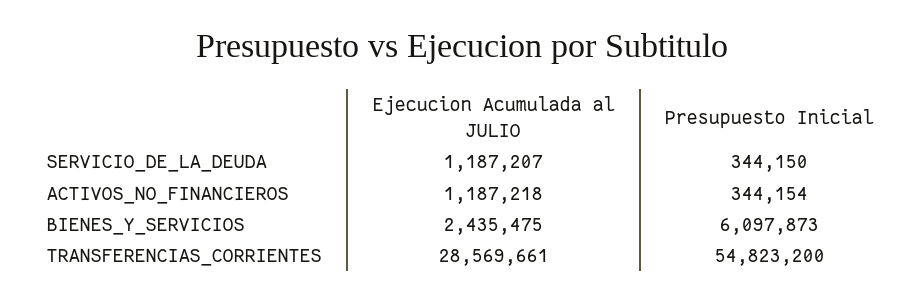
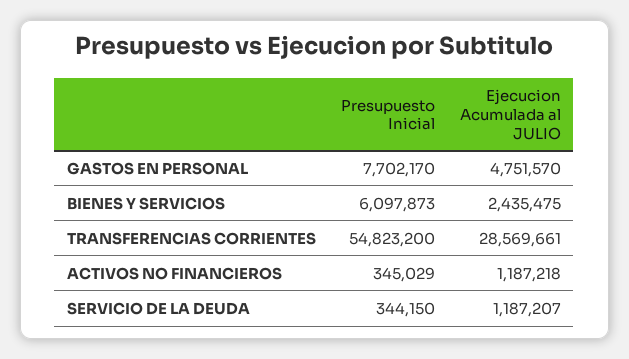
Presupuesto Inicial, ACTIVOS_NO_FINANCIEROS: 344154 -> 345029
Presupuesto Inicial, GASTOS EN PERSONAL: none -> 7702170
Ejecucion Acumulada al JULIO, GASTOS EN PERSONAL: none -> 4751570

